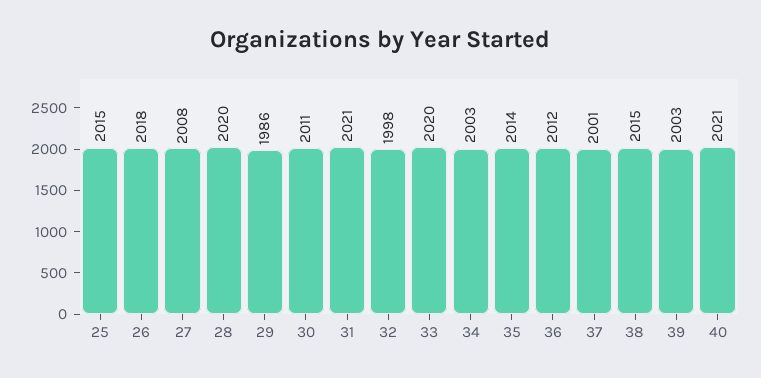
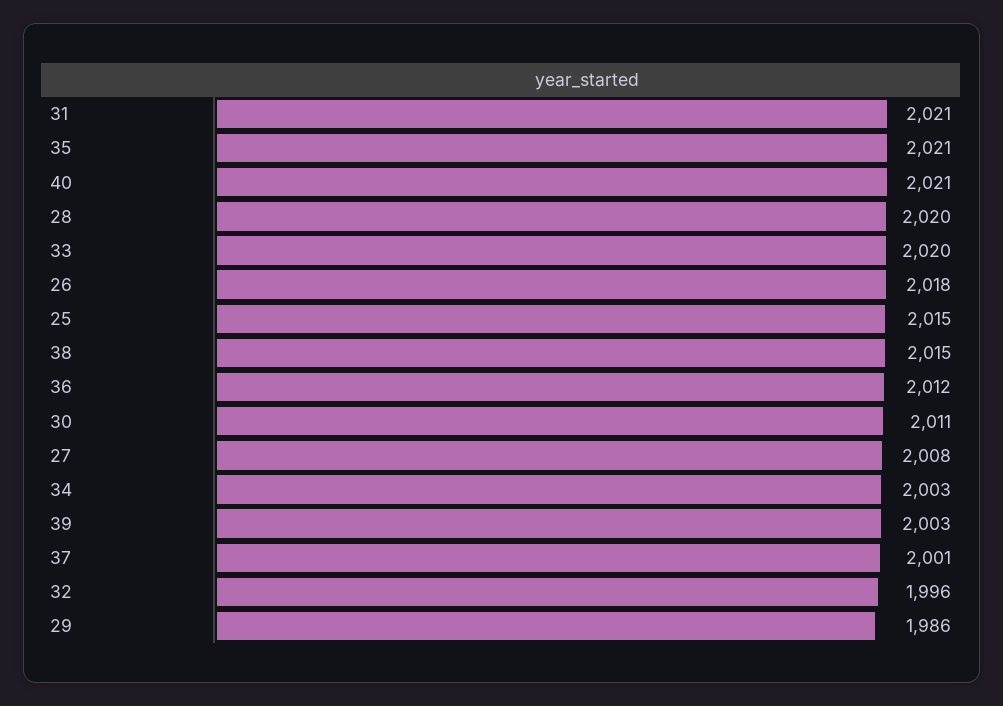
32: 1998 -> 1996
35: 2014 -> 2021

